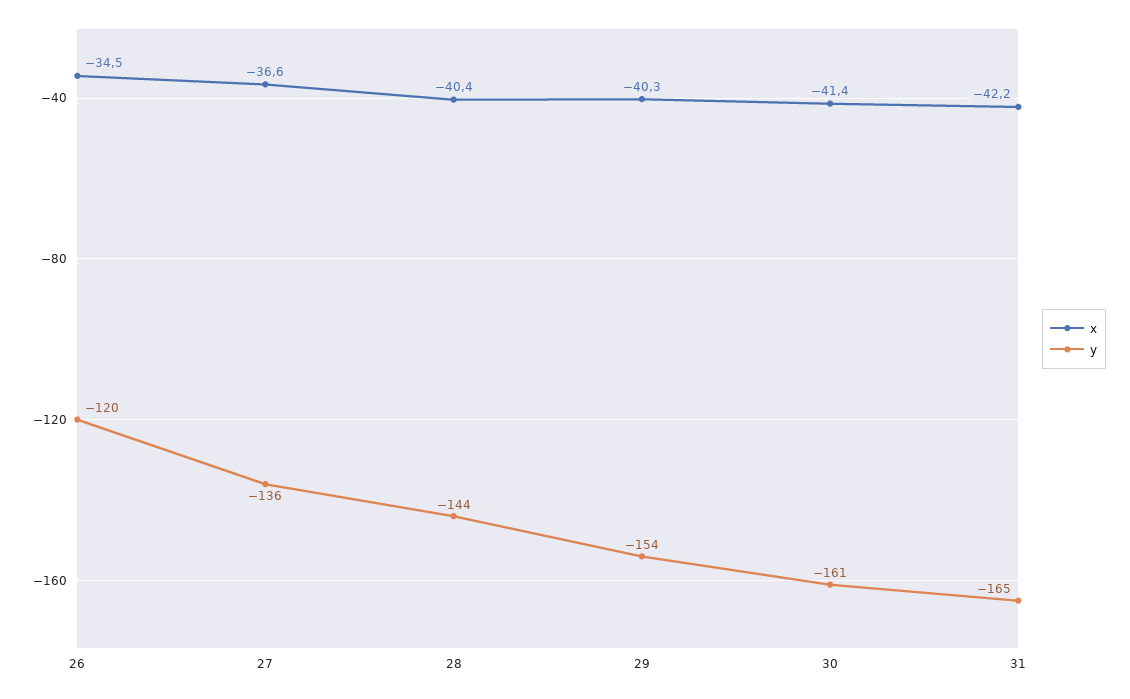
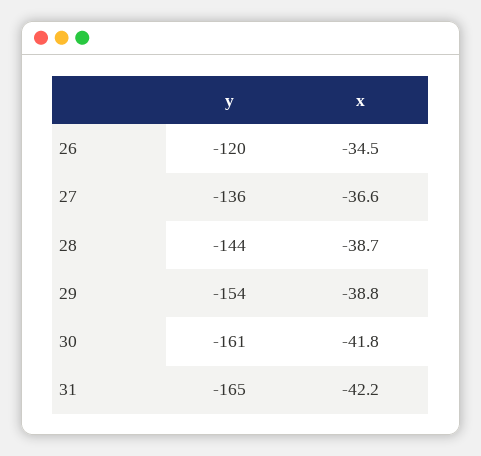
x, 28: -40.4 -> -38.7
x, 29: -40.3 -> -38.8
x, 30: -41.4 -> -41.8

